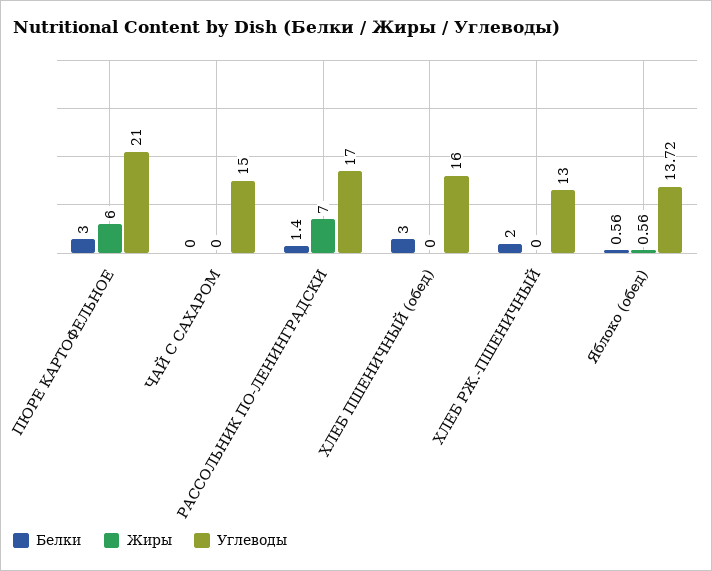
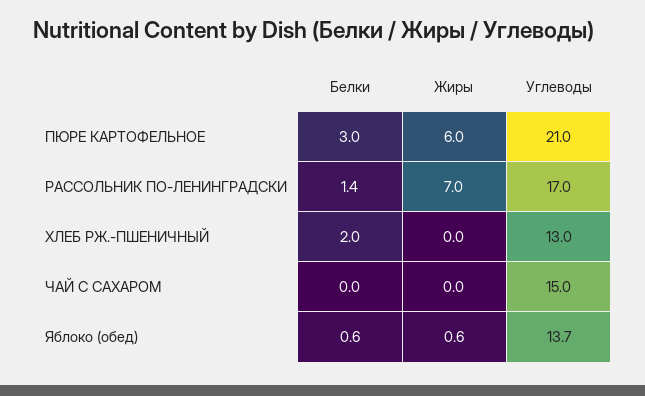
Белки, ХЛЕБ ПШЕНИЧНЫЙ (обед): 3 -> none
Жиры, ХЛЕБ ПШЕНИЧНЫЙ (обед): 0 -> none
Углеводы, ХЛЕБ ПШЕНИЧНЫЙ (обед): 16 -> none

